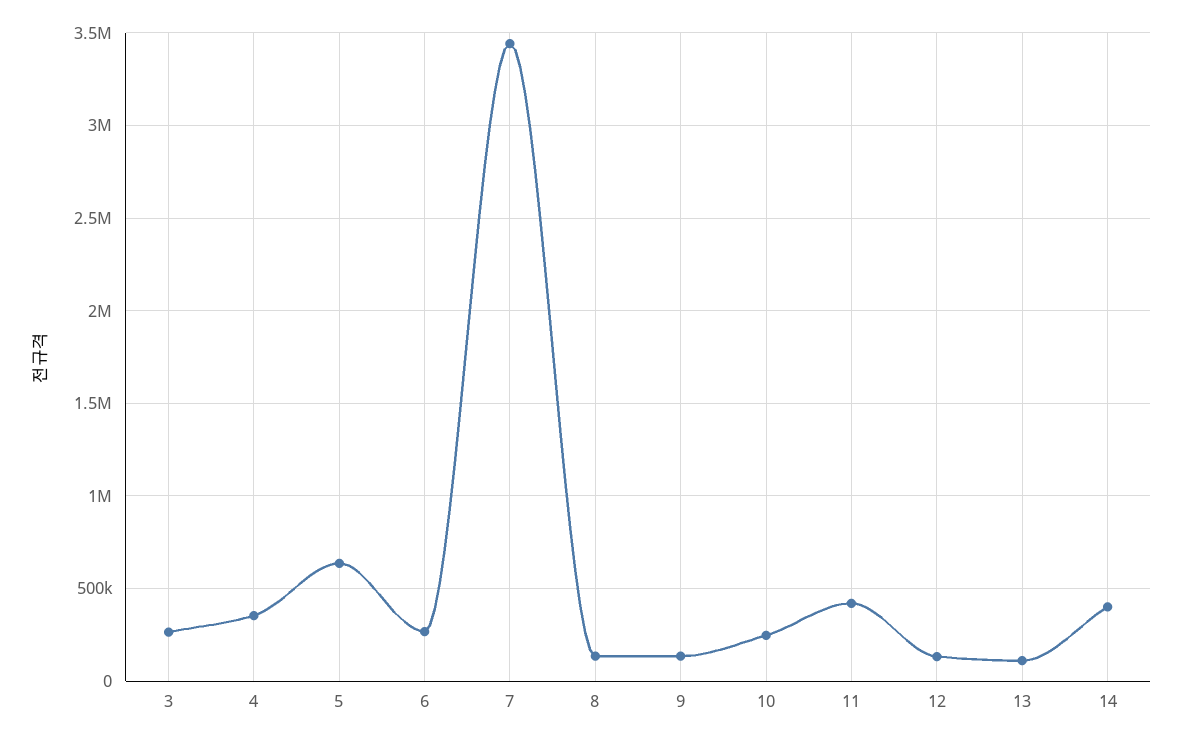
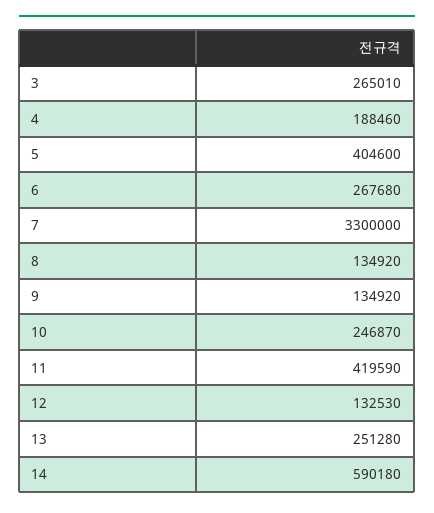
4: 350000 -> 188460
5: 650000 -> 404600
7: 3450000 -> 3300000
13: 100000 -> 251280
14: 400000 -> 590180

